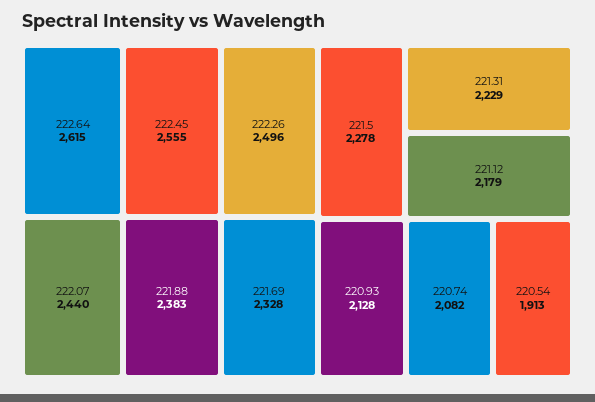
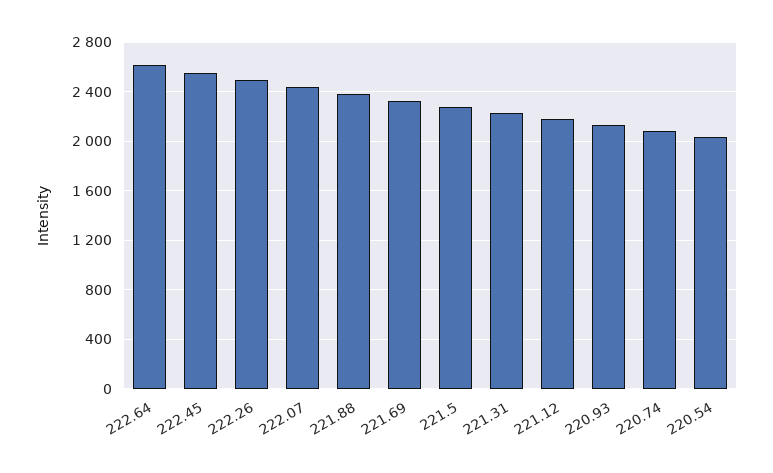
220.54: 1913 -> 2050

